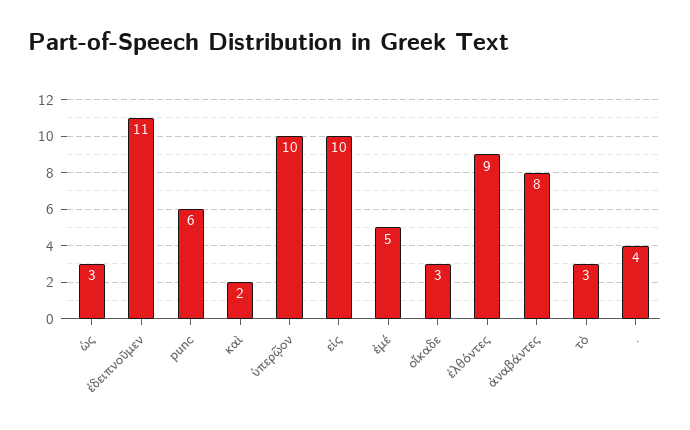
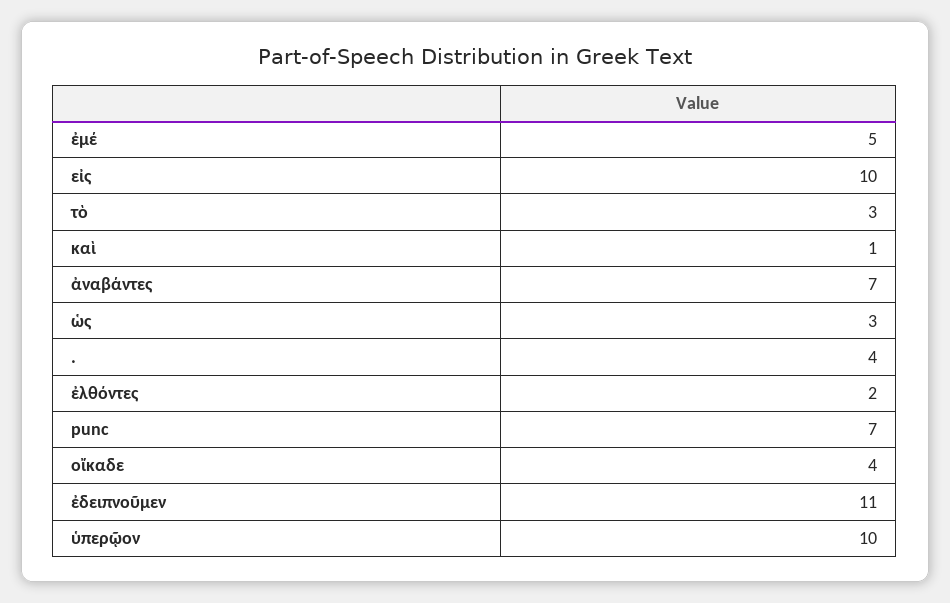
punc: 6 -> 7
καὶ: 2 -> 1
οἴκαδε: 3 -> 4
ἐλθόντες: 9 -> 2
ἀναβάντες: 8 -> 7

